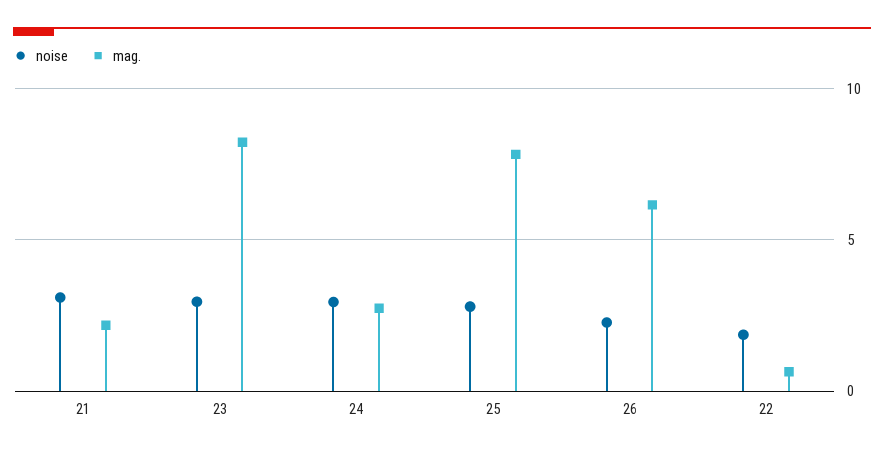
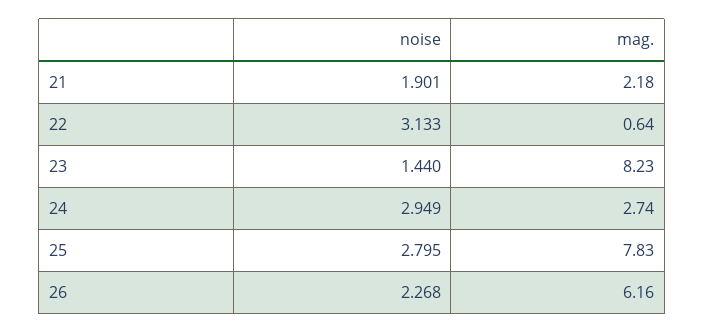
noise, 21: 3 -> 1.901
noise, 23: 3 -> 1.44
noise, 22: 2 -> 3.133

